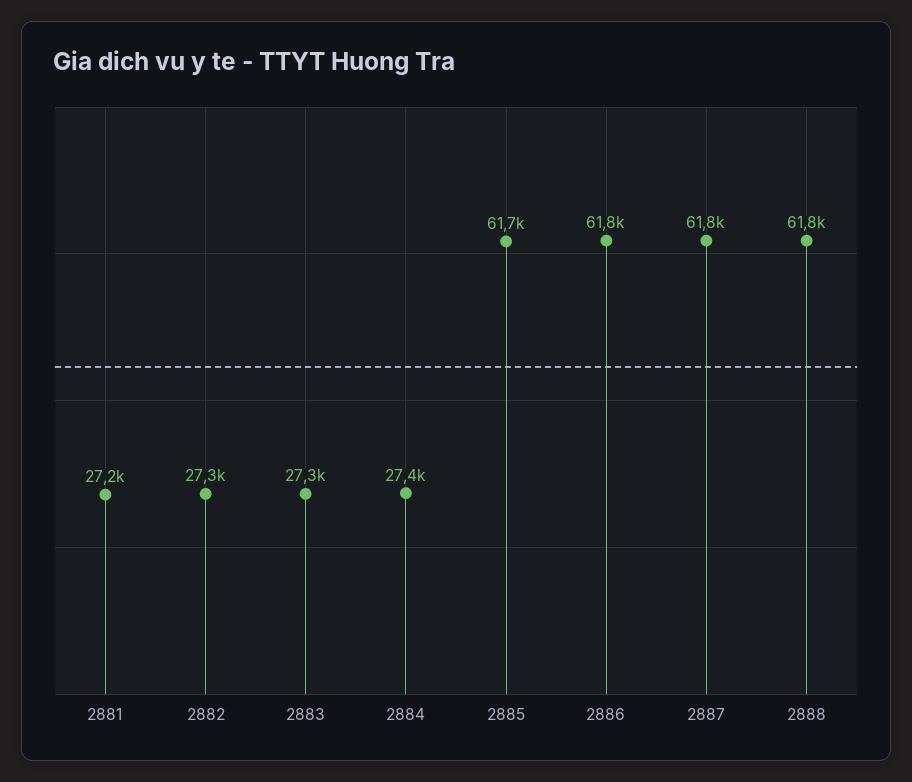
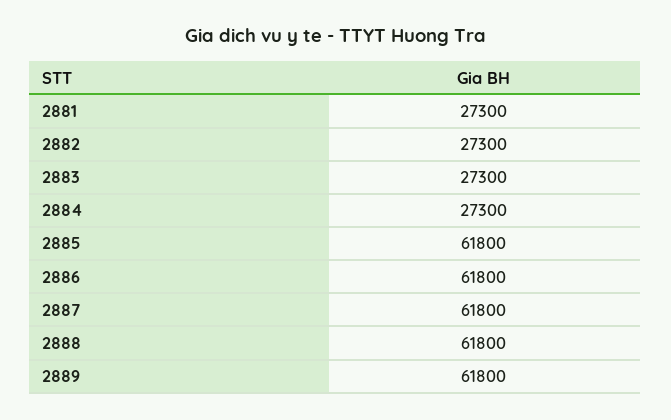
2881: 27200 -> 27300
2884: 27400 -> 27300
2885: 61700 -> 61800
2889: none -> 61800

